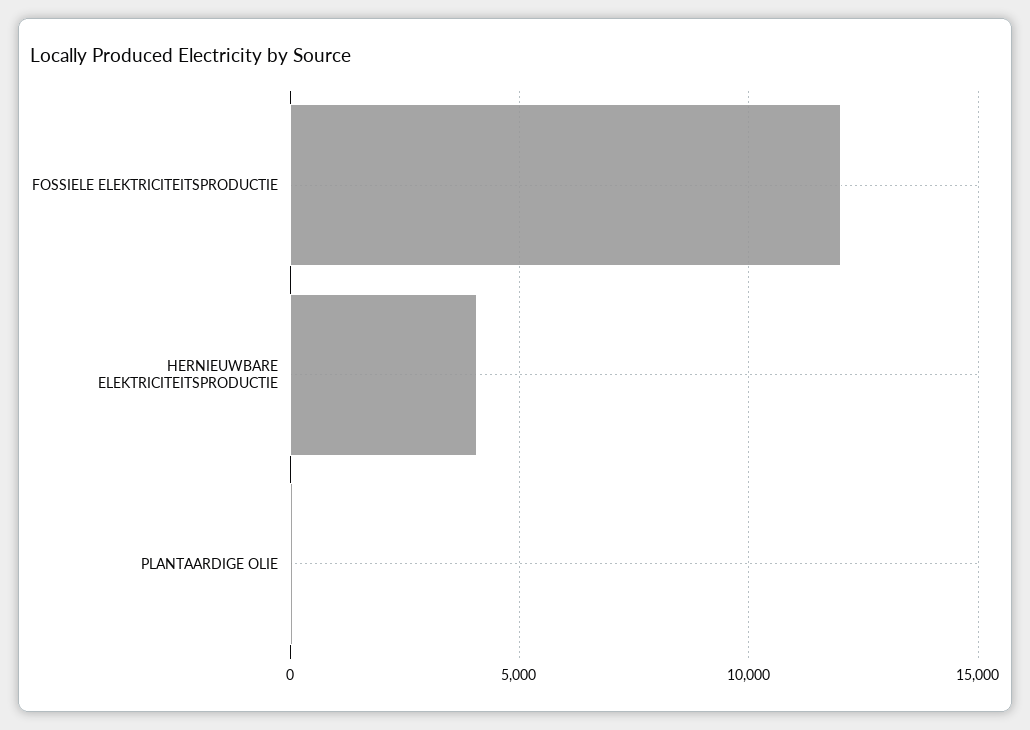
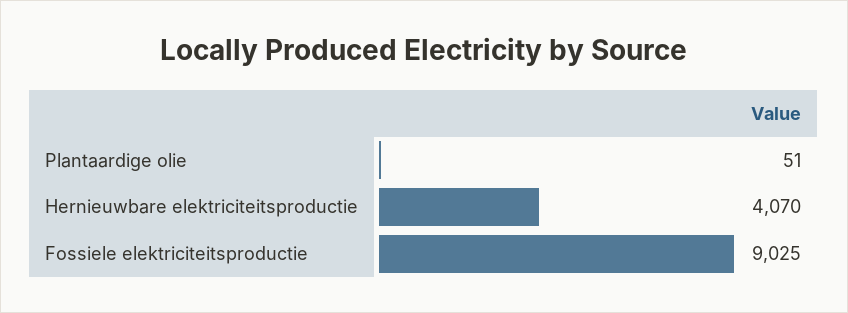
FOSSIELE ELEKTRICITEITSPRODUCTIE: 12000 -> 9025

